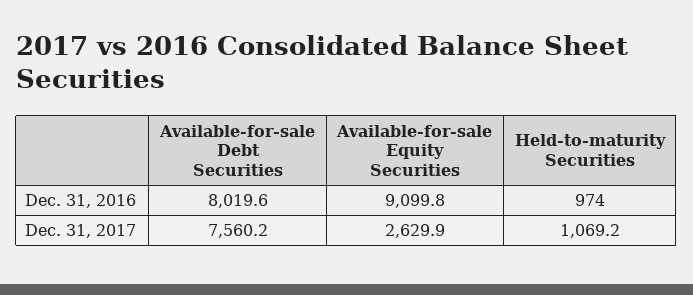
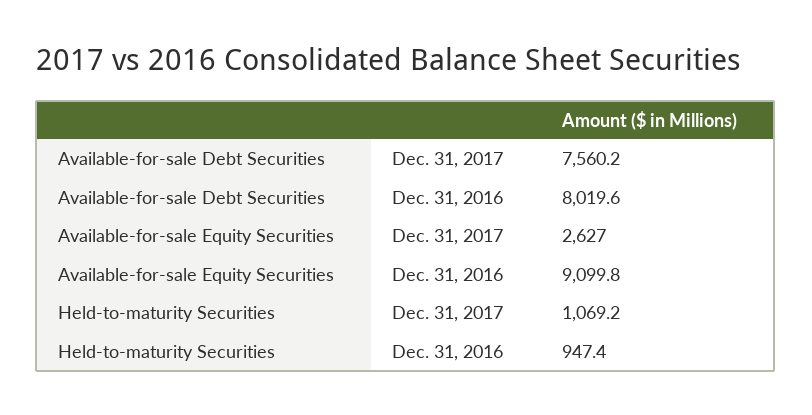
Held-to-maturity Securities, Dec. 31, 2016: 974 -> 947.4
Available-for-sale Equity Securities, Dec. 31, 2017: 2629.9 -> 2627

